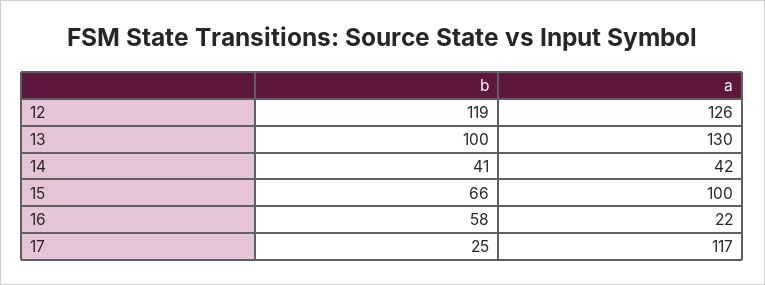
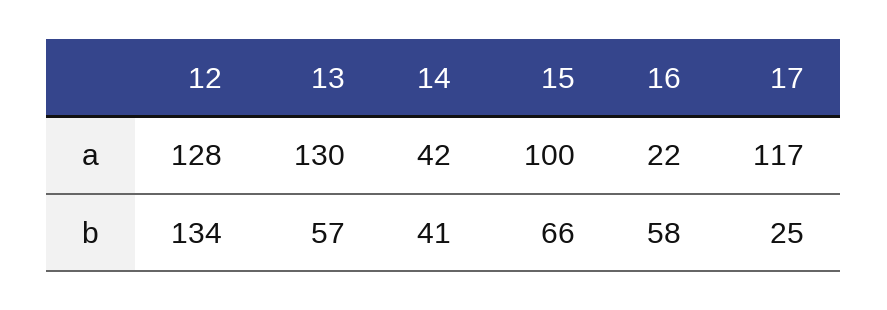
b, 12: 119 -> 134
a, 12: 126 -> 128
b, 13: 100 -> 57

